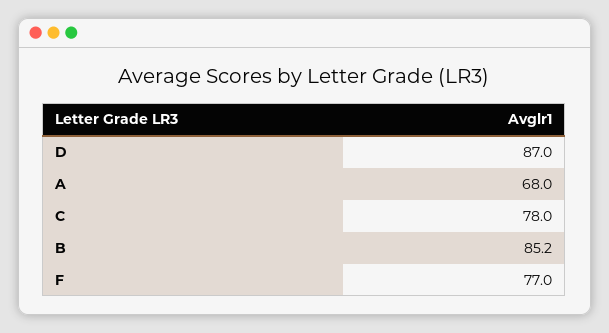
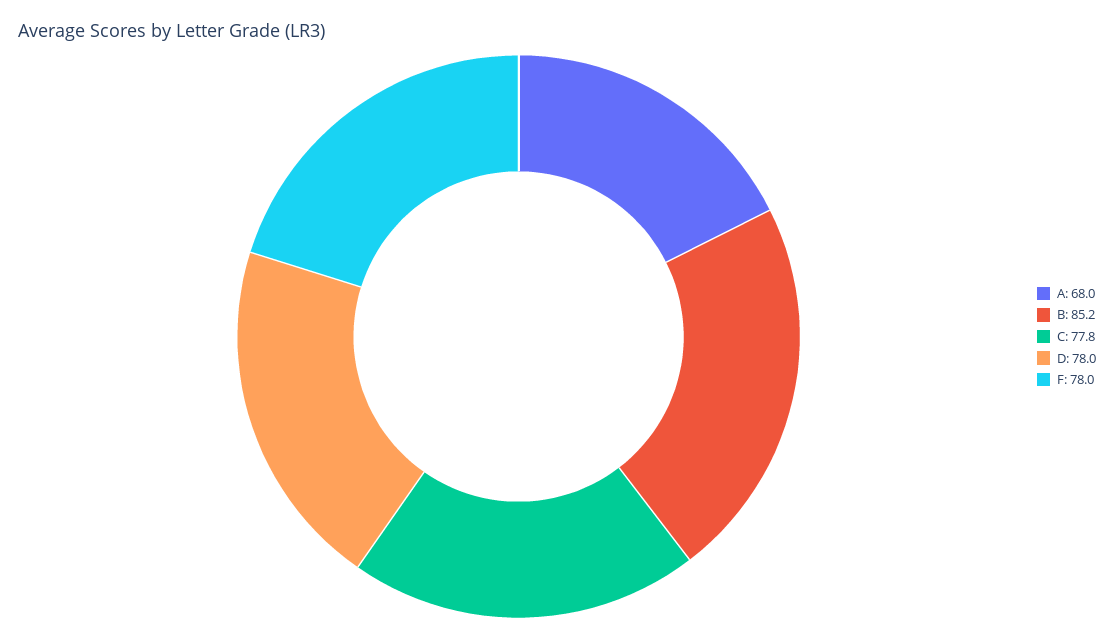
D: 87 -> 78
C: 78 -> 77.8
F: 77 -> 78

